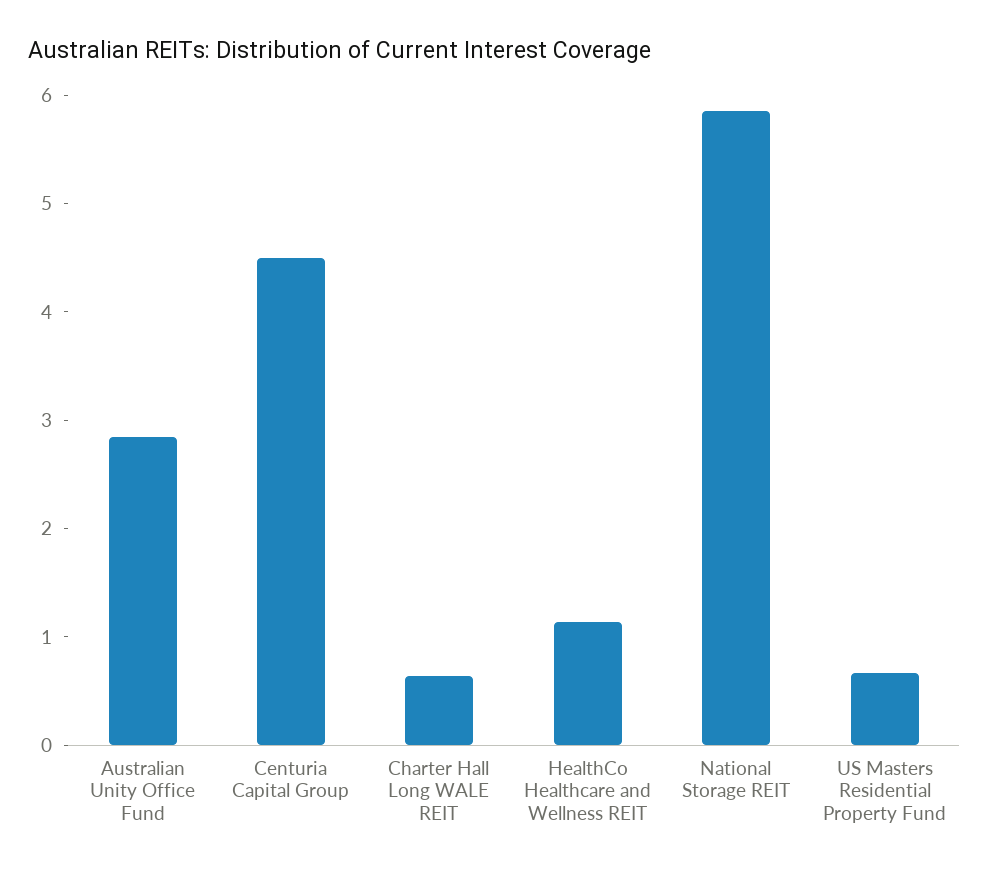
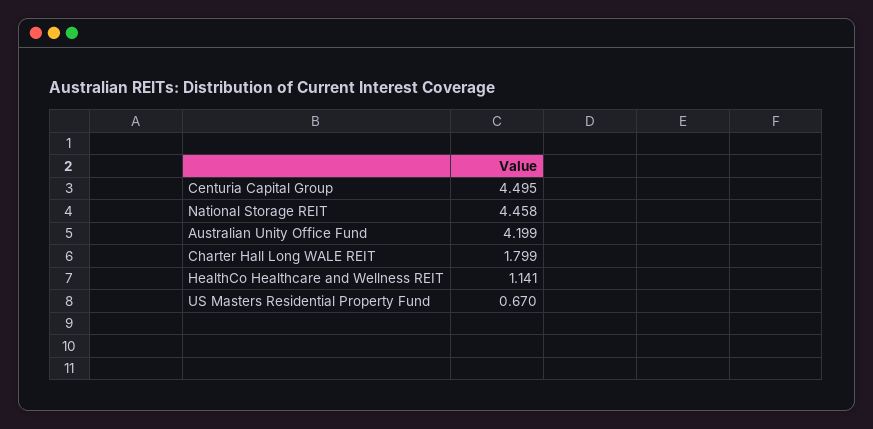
Australian Unity Office Fund: 2.8 -> 4.199
Charter Hall Long WALE REIT: 0.6 -> 1.799
National Storage REIT: 5.8 -> 4.458

